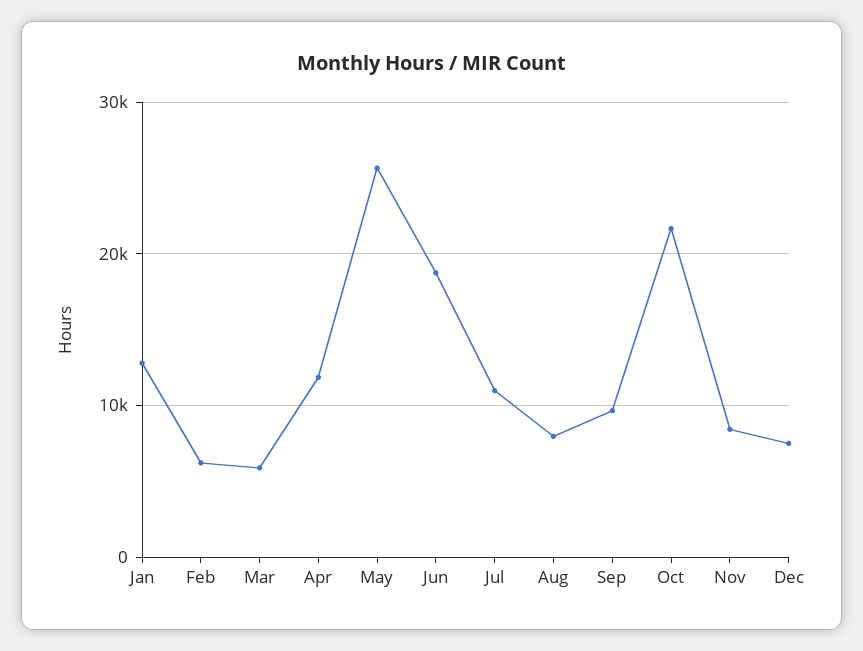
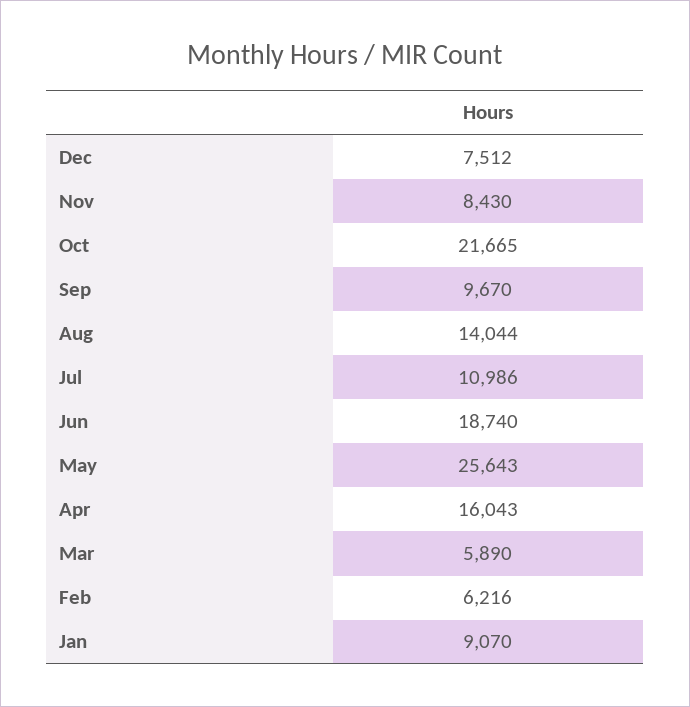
Jan: 13000 -> 9070
Apr: 12000 -> 16043
Aug: 8000 -> 14044

